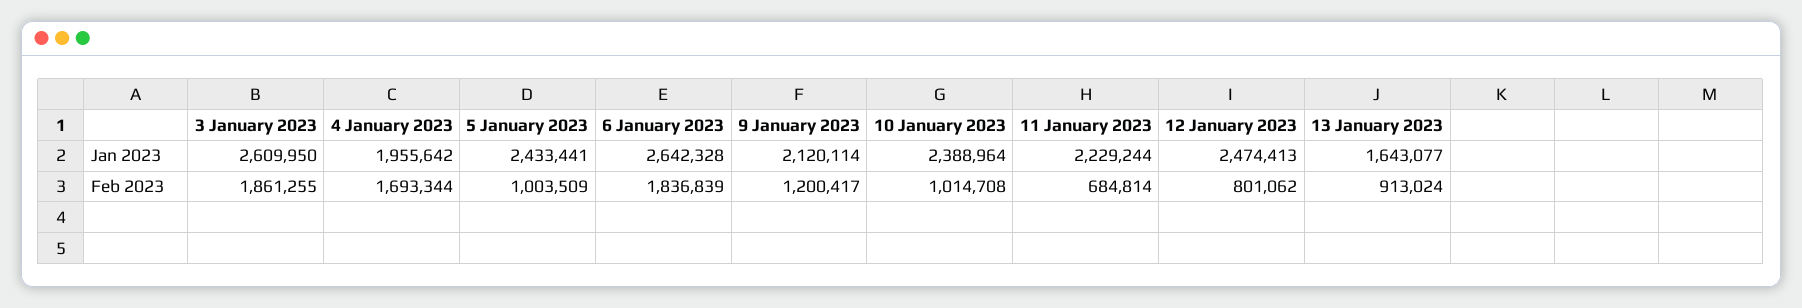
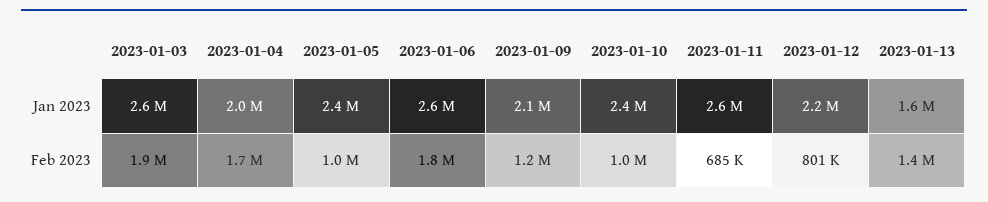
11 January 2023, Jan 2023: 2229244 -> 2600000
12 January 2023, Jan 2023: 2474413 -> 2200000
13 January 2023, Feb 2023: 913024 -> 1400000

